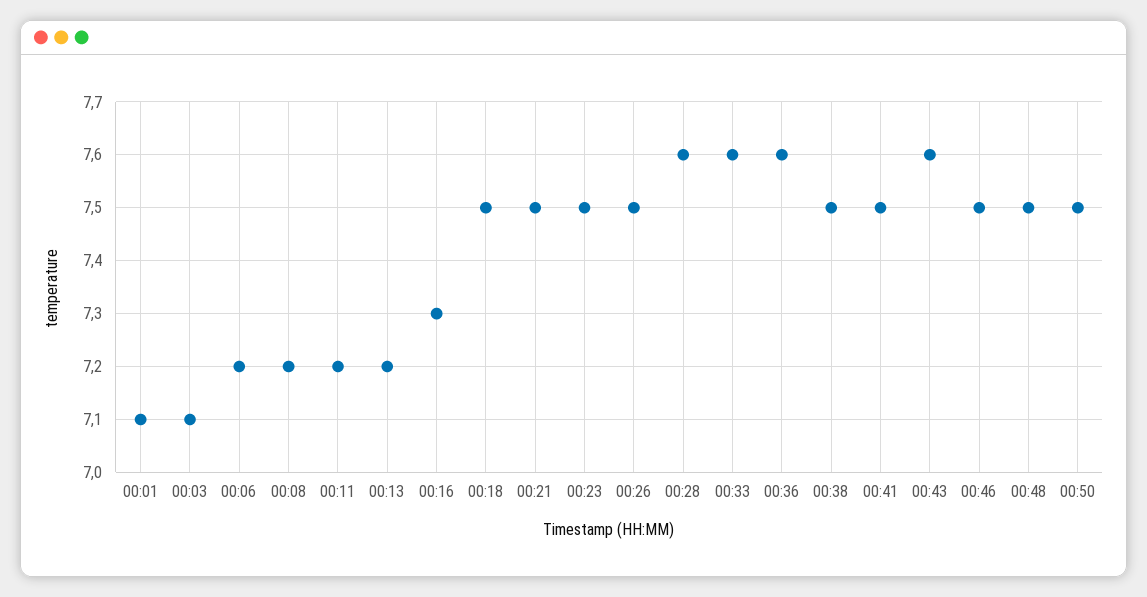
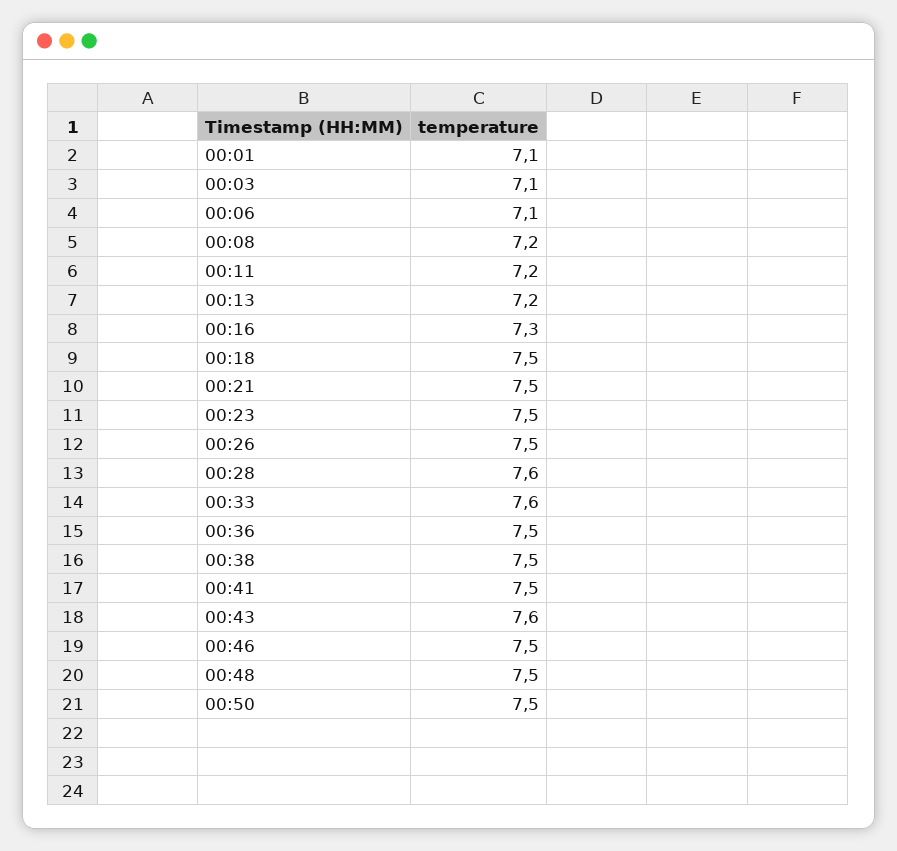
00:06: 7.2 -> 7.1
00:36: 7.6 -> 7.5

